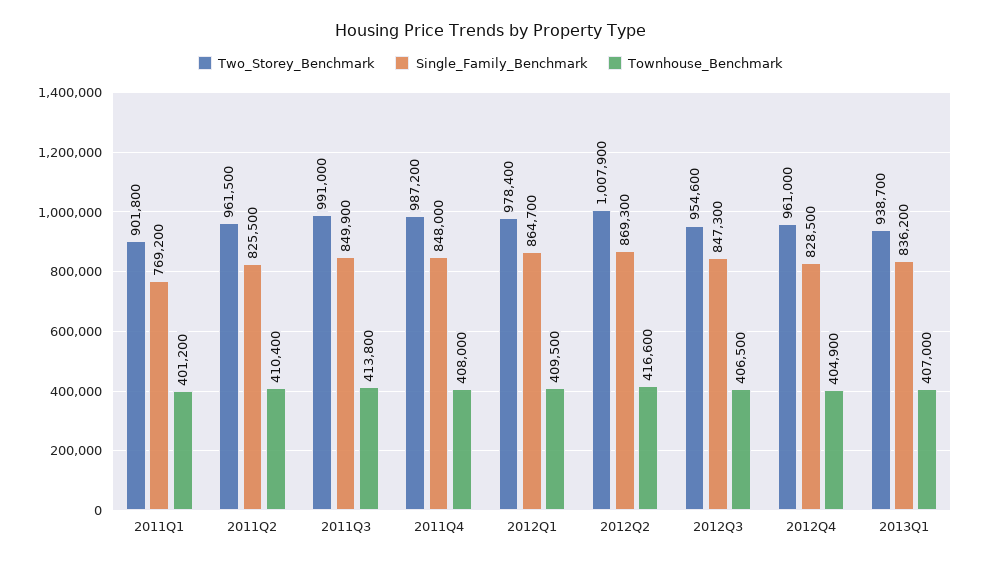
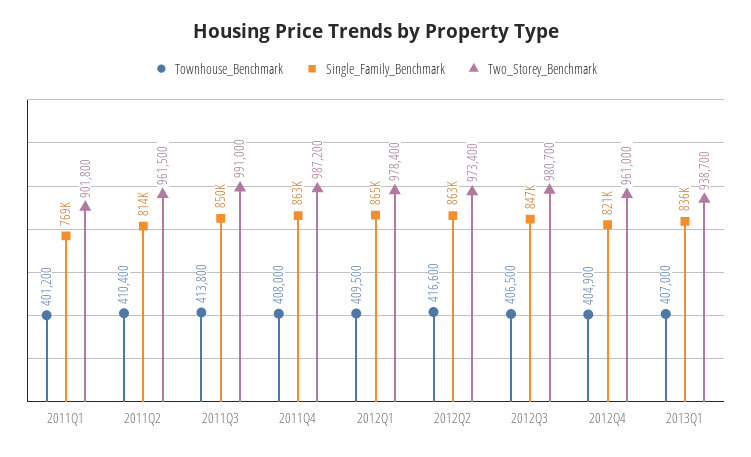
Single_Family_Benchmark, 2011Q2: 825500 -> 814000
Single_Family_Benchmark, 2011Q4: 848000 -> 863000
Two_Storey_Benchmark, 2012Q2: 1007900 -> 973400
Single_Family_Benchmark, 2012Q2: 869300 -> 863000
Two_Storey_Benchmark, 2012Q3: 954600 -> 980700
Single_Family_Benchmark, 2012Q4: 828500 -> 821000

